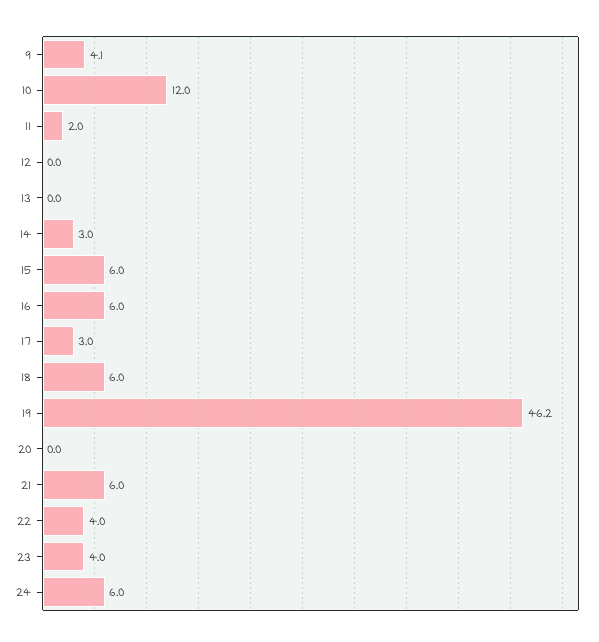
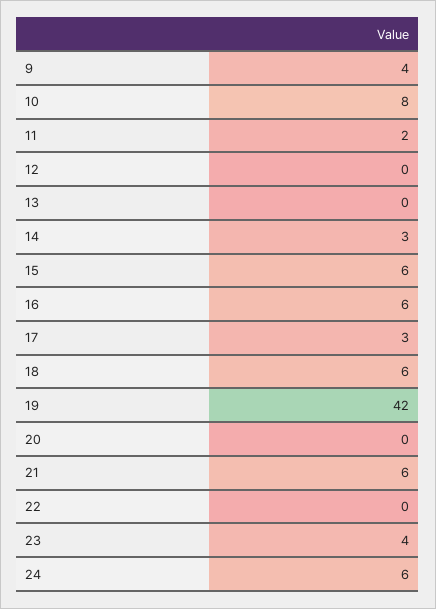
10: 12 -> 8
19: 46.2 -> 42
22: 4 -> 0

